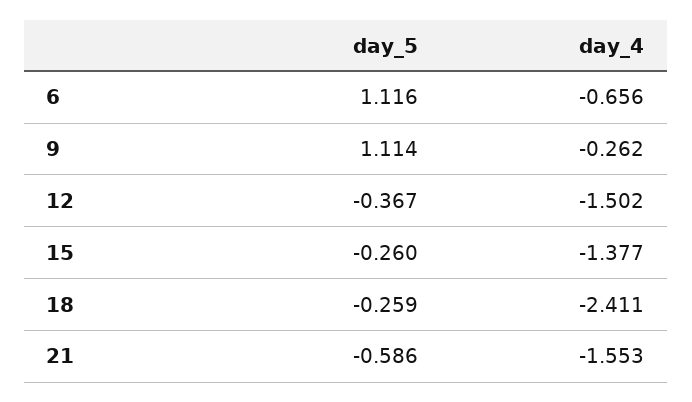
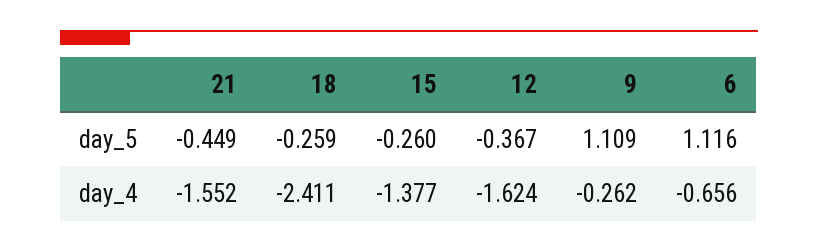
day_5, 9: 1.114 -> 1.109
day_4, 12: -1.502 -> -1.624
day_5, 21: -0.586 -> -0.449
day_4, 21: -1.553 -> -1.552

